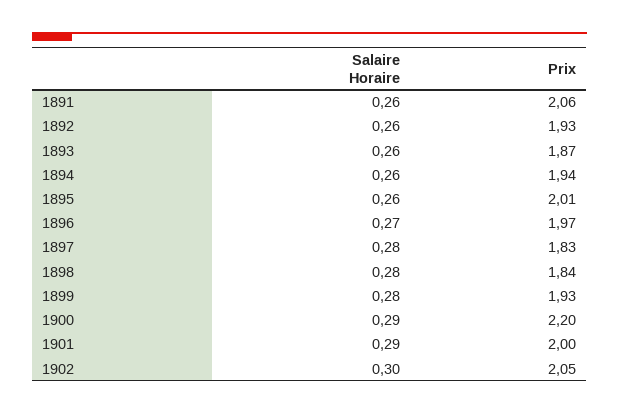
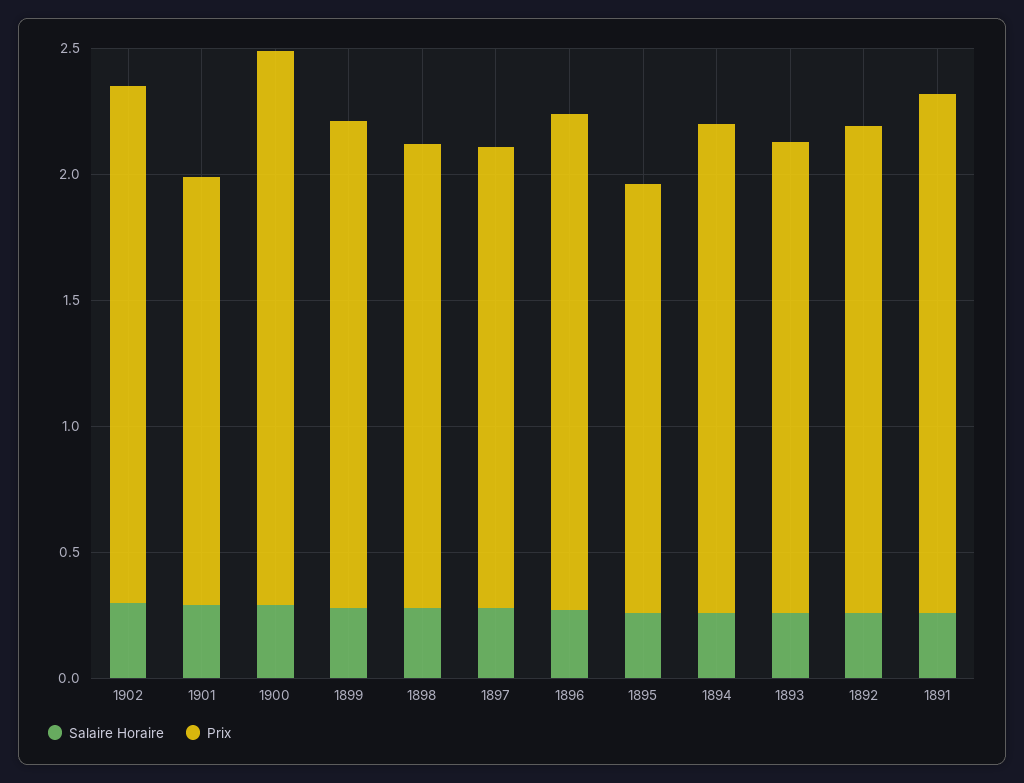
Prix, 1895: 2.01 -> 1.7
Prix, 1901: 2 -> 1.7

